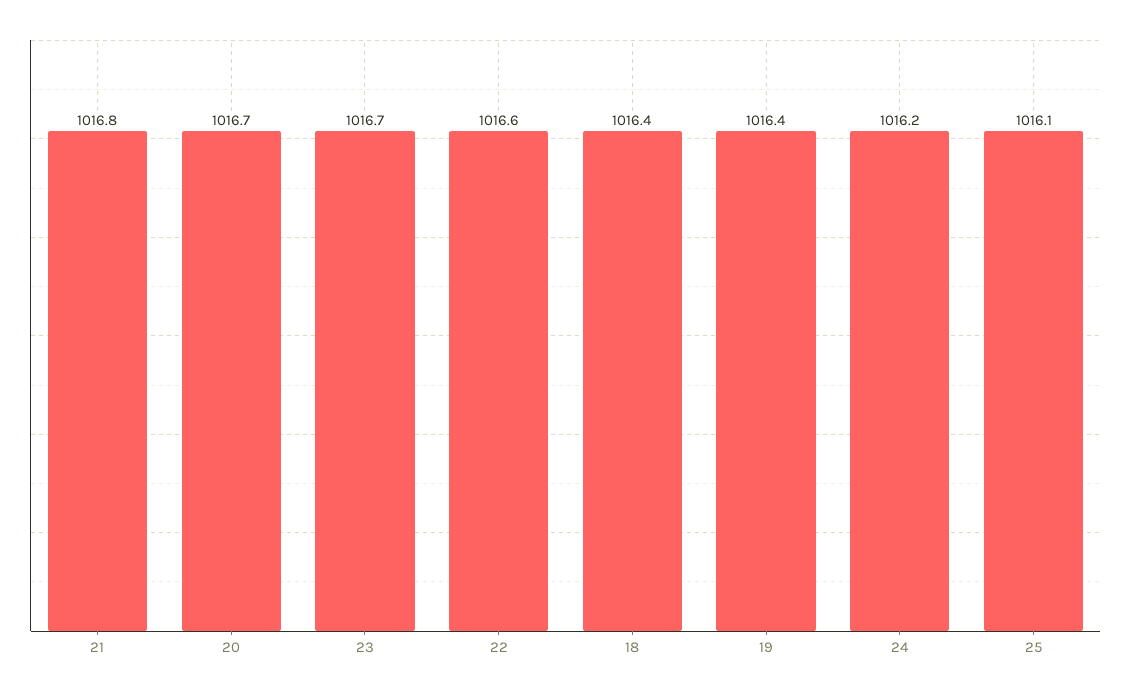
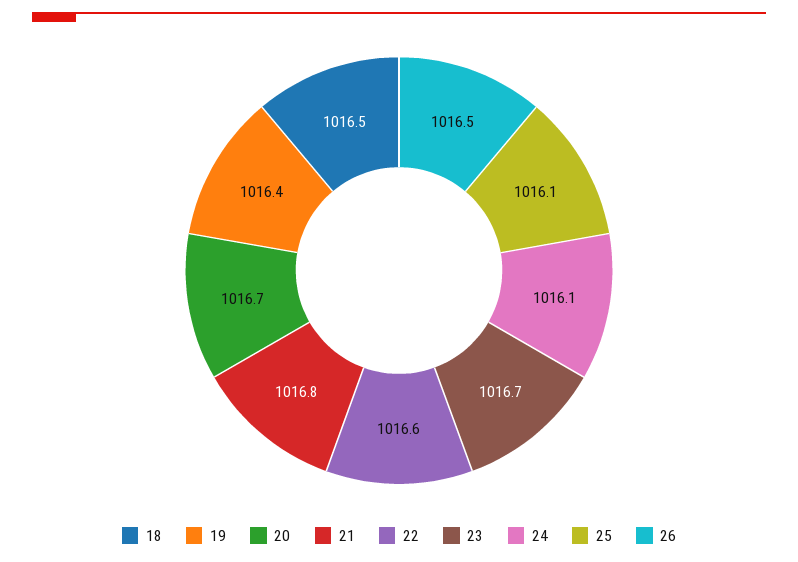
18: 1016.4 -> 1016.5
24: 1016.2 -> 1016.1
26: none -> 1016.5

